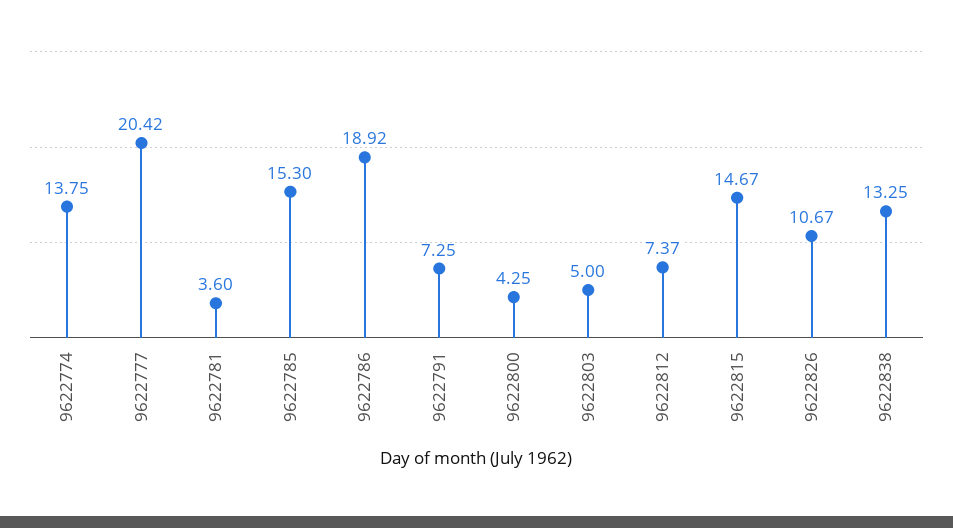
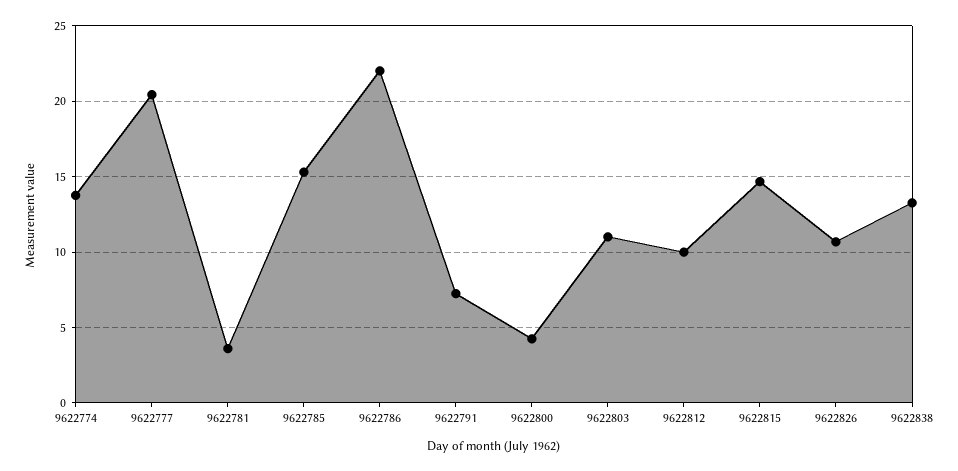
9622786: 18.92 -> 22
9622803: 5 -> 11
9622812: 7.37 -> 10

